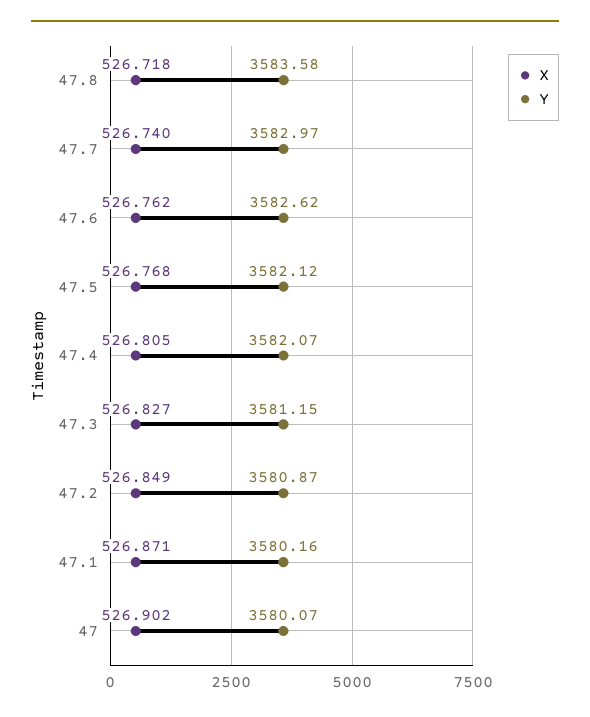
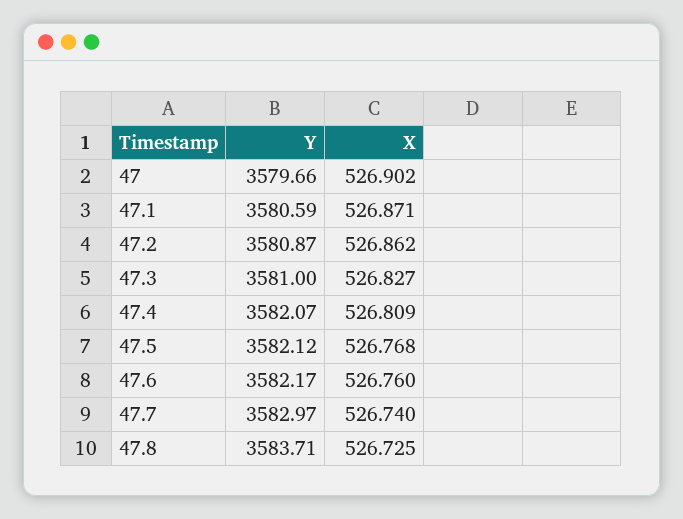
X, 47.8: 526.718 -> 526.725
Y, 47.8: 3583.58 -> 3583.71
X, 47.6: 526.762 -> 526.76
Y, 47.6: 3582.62 -> 3582.17
X, 47.4: 526.805 -> 526.809
Y, 47.3: 3581.15 -> 3581
X, 47.2: 526.849 -> 526.862
Y, 47.1: 3580.16 -> 3580.59
Y, 47: 3580.07 -> 3579.66

